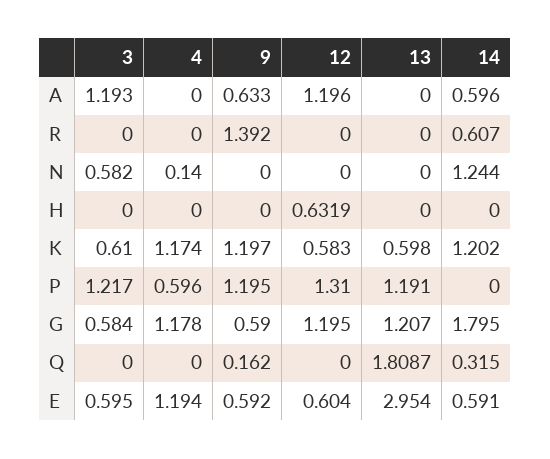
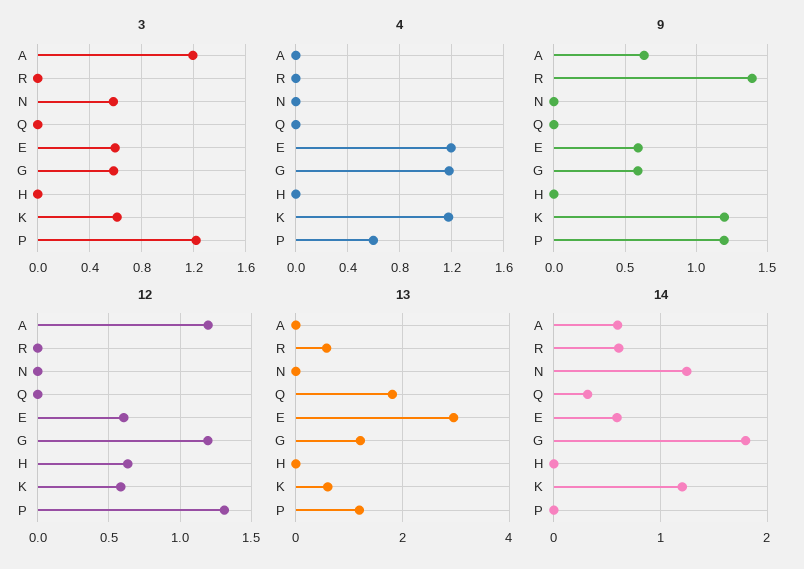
13, R: 0 -> 0.6
4, N: 0.14 -> 0
9, Q: 0.162 -> 0

